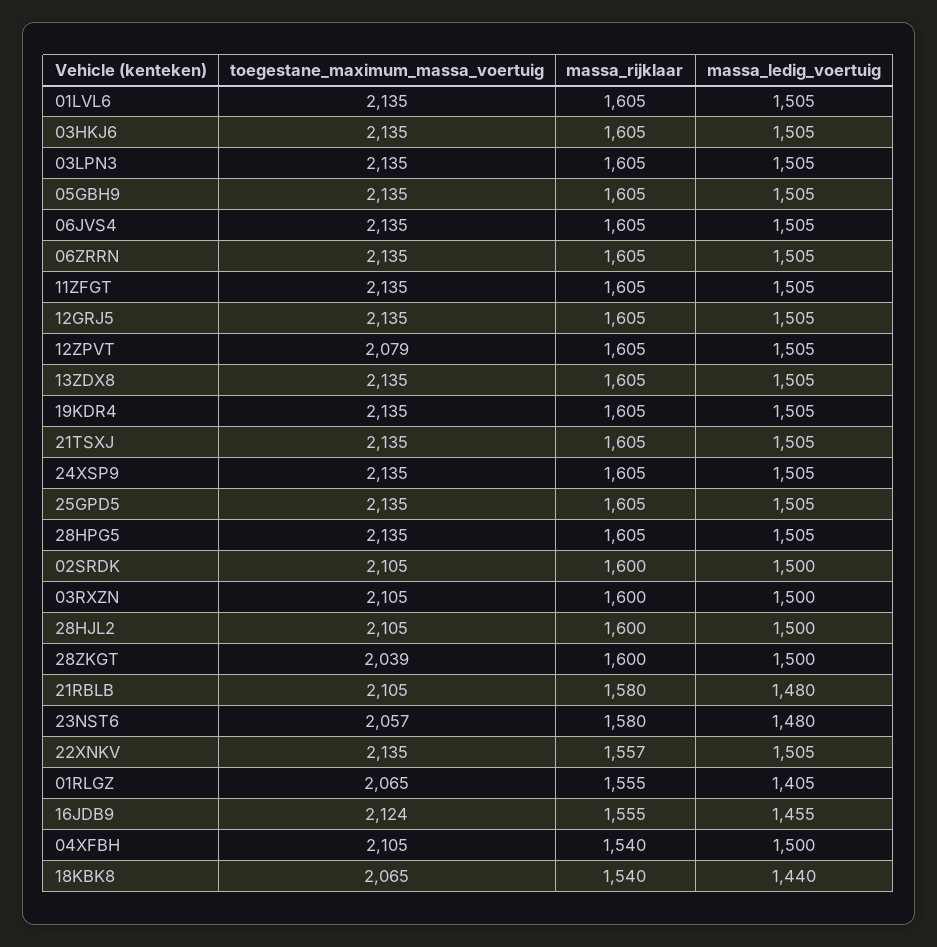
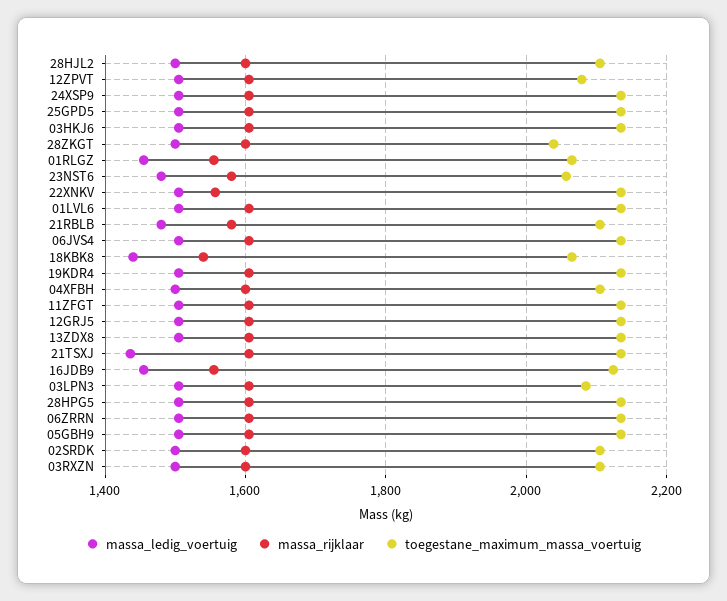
toegestane_maximum_massa_voertuig, 03LPN3: 2135 -> 2080
massa_ledig_voertuig, 21TSXJ: 1505 -> 1440
massa_ledig_voertuig, 01RLGZ: 1405 -> 1460
massa_rijklaar, 04XFBH: 1540 -> 1600

